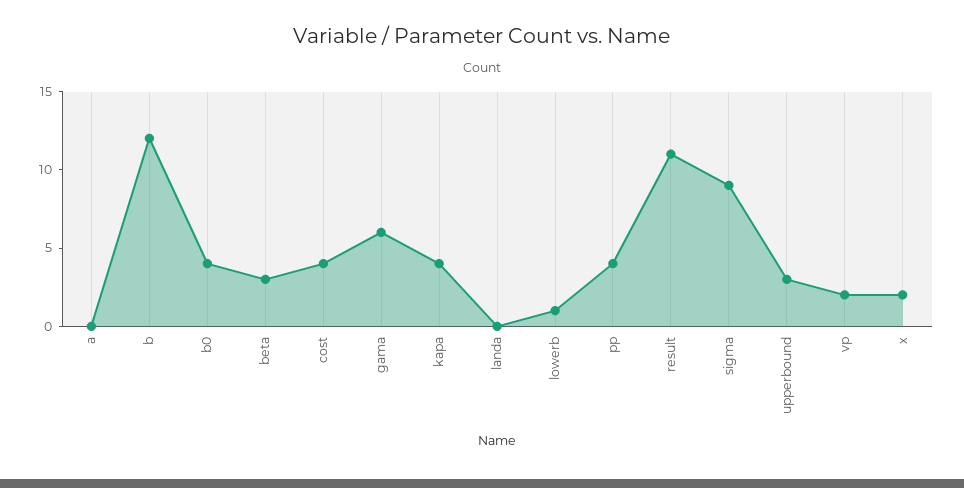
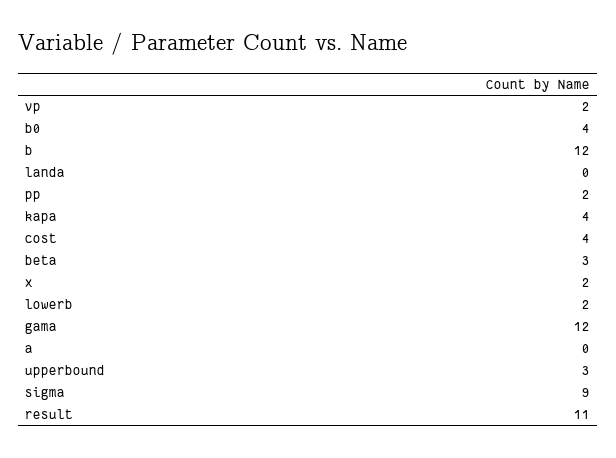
gama: 6 -> 12
lowerb: 1 -> 2
pp: 4 -> 2

